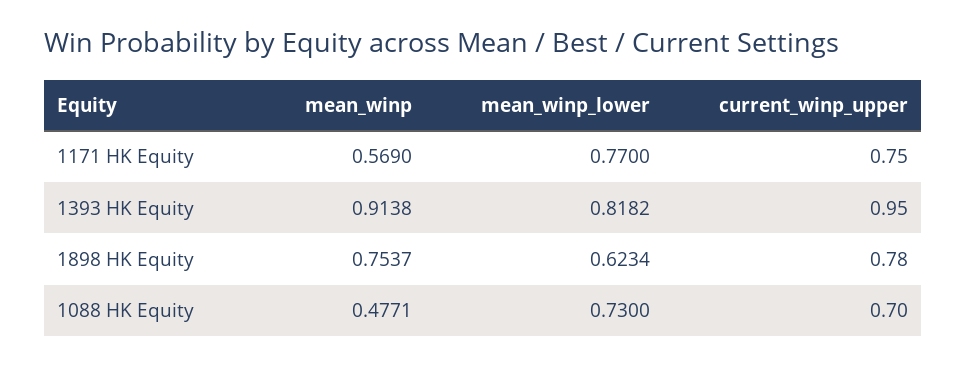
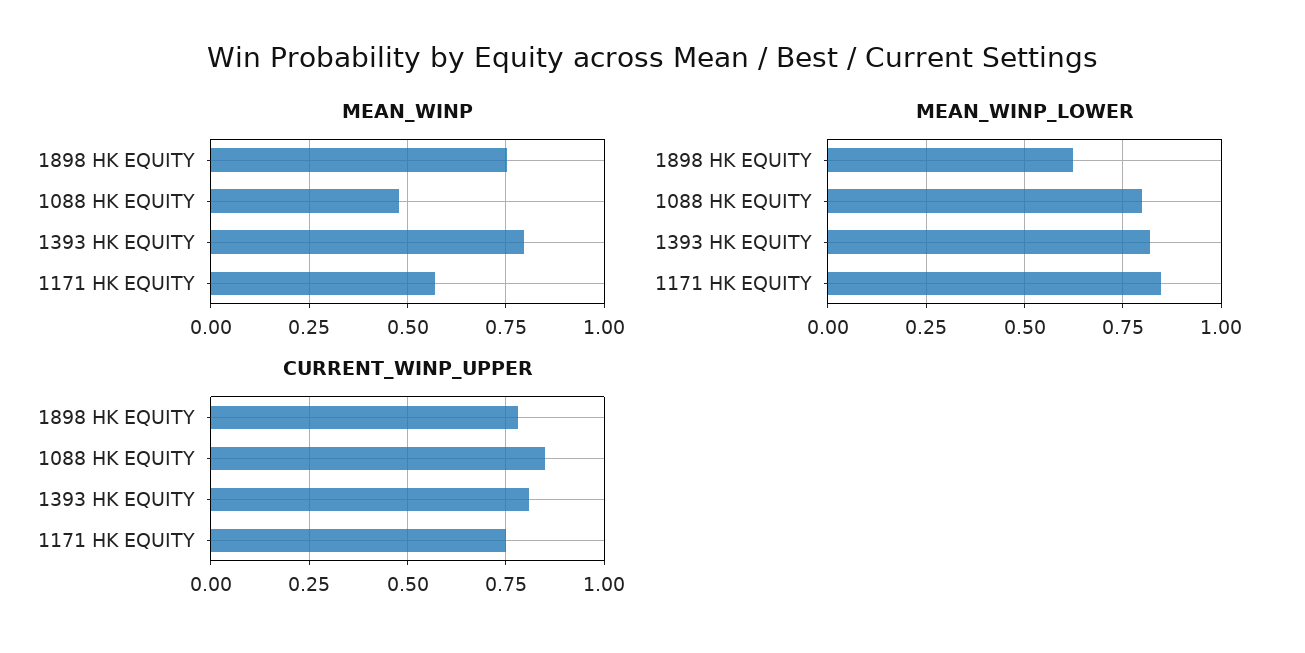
mean_winp_lower, 1171 HK Equity: 0.77 -> 0.85
mean_winp, 1393 HK Equity: 0.9138 -> 0.8
current_winp_upper, 1393 HK Equity: 0.95 -> 0.8
mean_winp_lower, 1088 HK Equity: 0.73 -> 0.8
current_winp_upper, 1088 HK Equity: 0.7 -> 0.85

